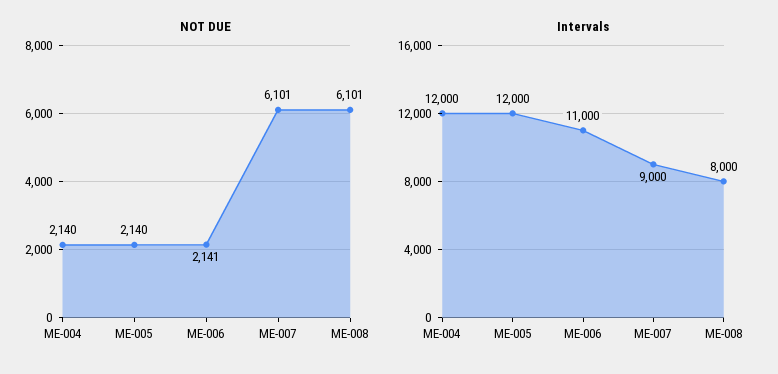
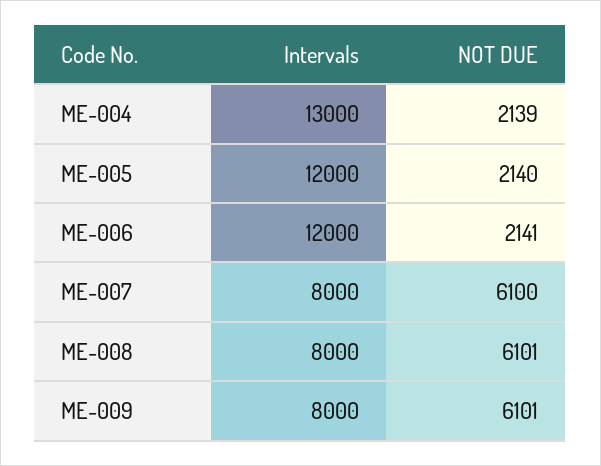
NOT DUE, ME-004: 2140 -> 2139
NOT DUE, ME-007: 6101 -> 6100
Intervals, ME-004: 12000 -> 13000
Intervals, ME-006: 11000 -> 12000
Intervals, ME-007: 9000 -> 8000
Intervals, ME-009: none -> 8000
NOT DUE, ME-009: none -> 6101

